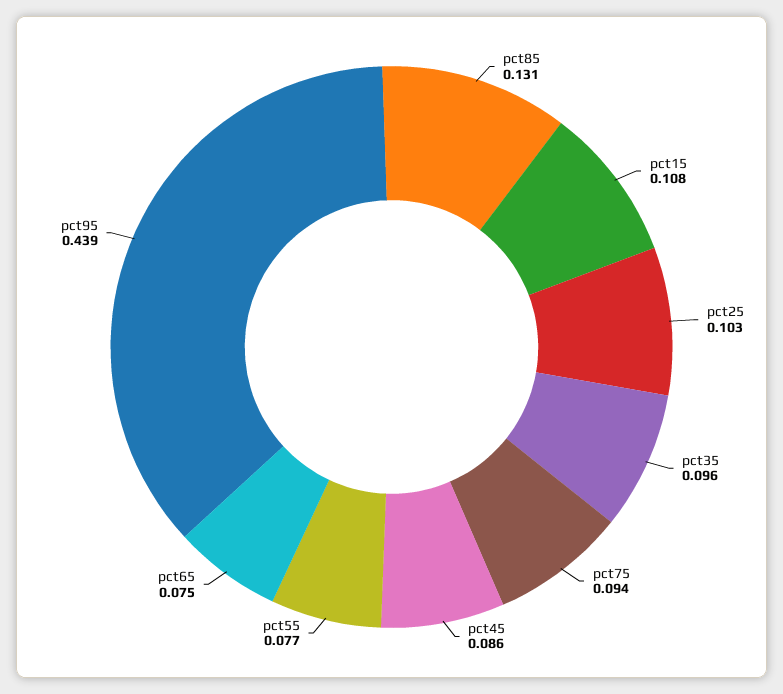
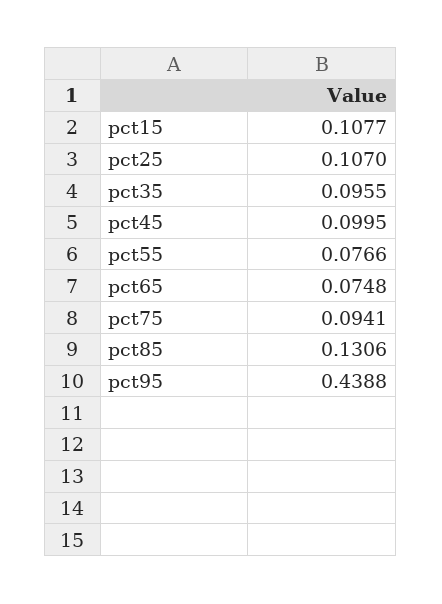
pct25: 0.103 -> 0.107
pct45: 0.086 -> 0.0995

